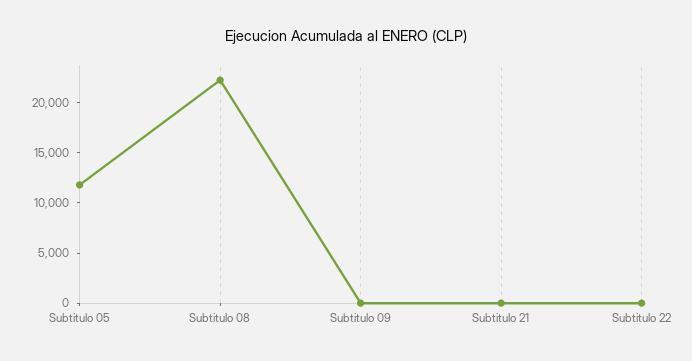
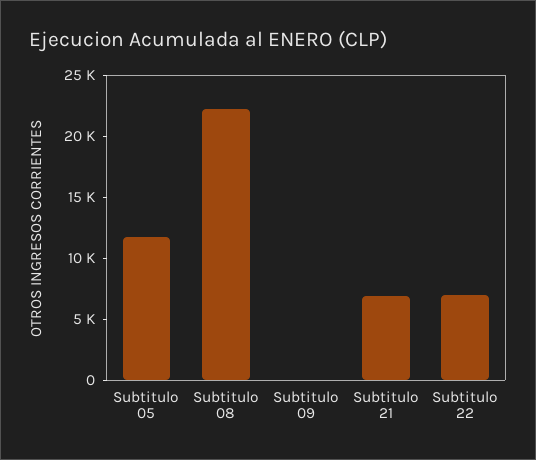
Subtitulo 21: 0 -> 7000
Subtitulo 22: 0 -> 7000

